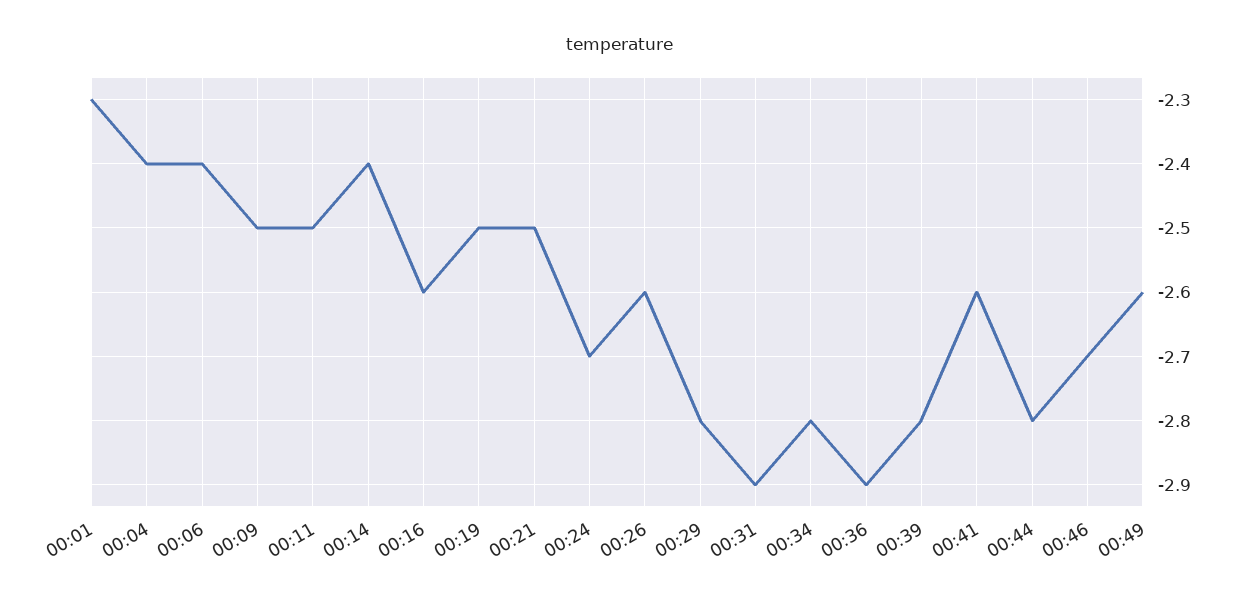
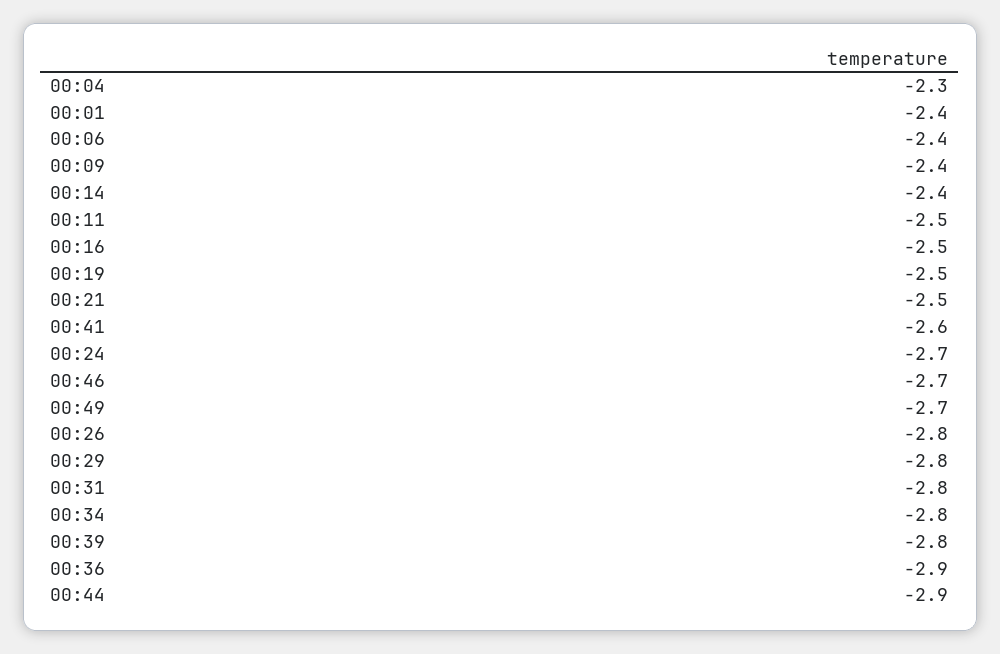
00:01: -2.3 -> -2.4
00:04: -2.4 -> -2.3
00:09: -2.5 -> -2.4
00:16: -2.6 -> -2.5
00:26: -2.6 -> -2.8
00:31: -2.9 -> -2.8
00:44: -2.8 -> -2.9
00:49: -2.6 -> -2.7

